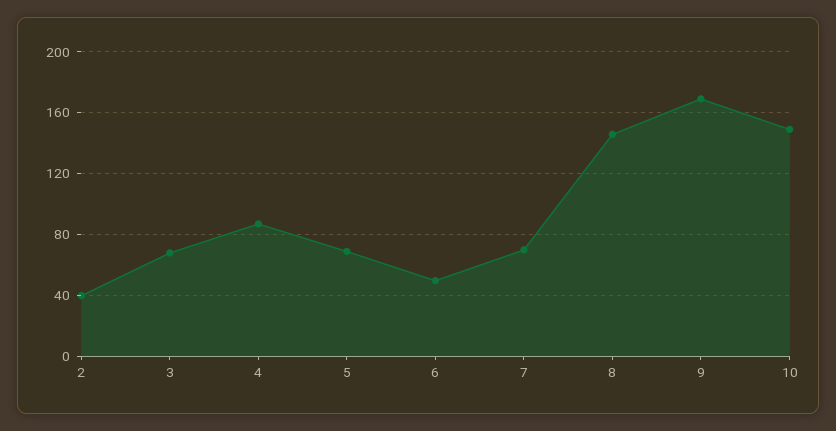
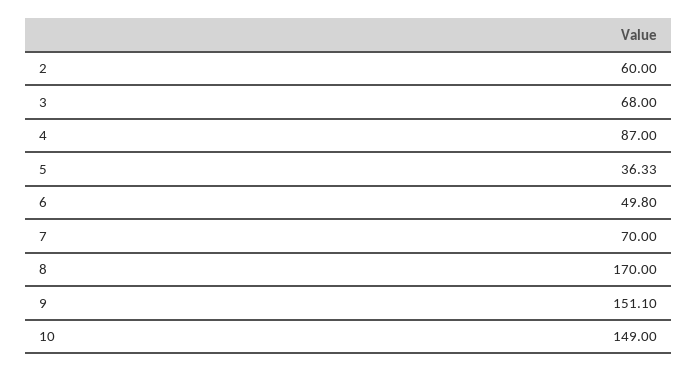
2: 40 -> 60
5: 70 -> 36.33
8: 145 -> 170
9: 170 -> 151.1

